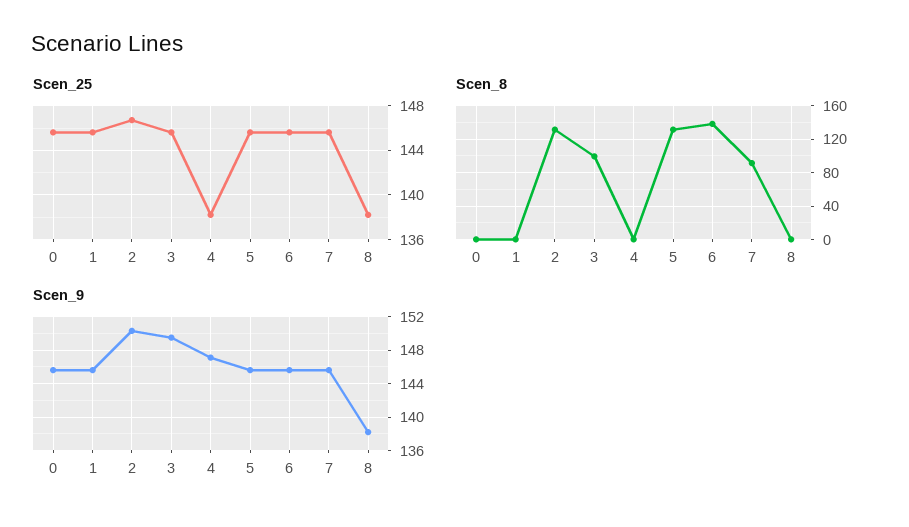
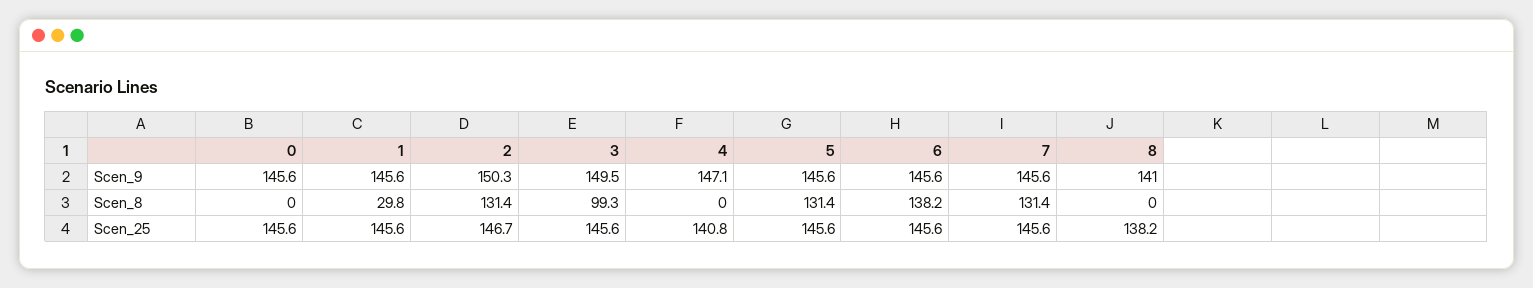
Scen_25, 4: 138 -> 140.8
Scen_8, 1: 0 -> 29.8
Scen_8, 7: 90 -> 131.4
Scen_9, 8: 138 -> 141

